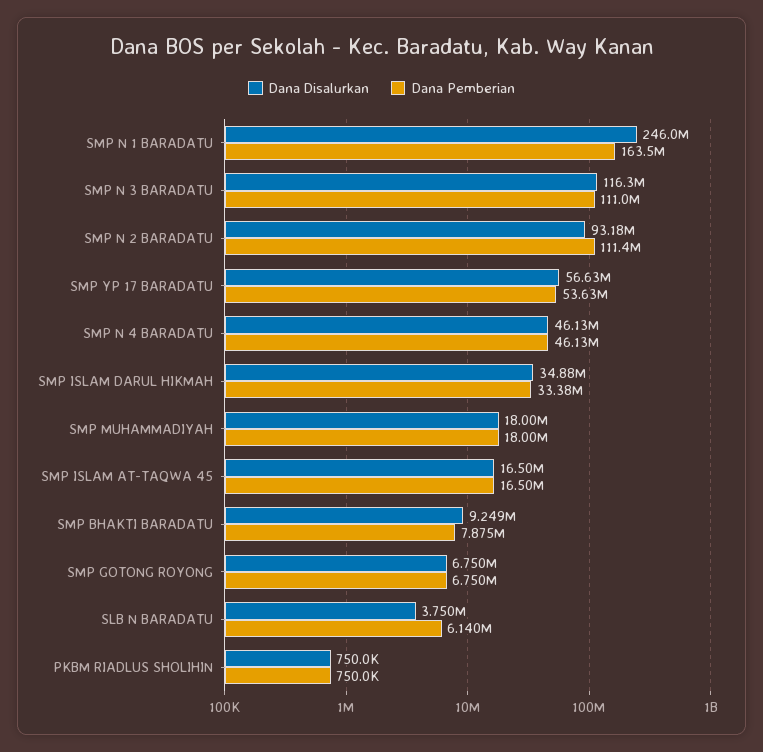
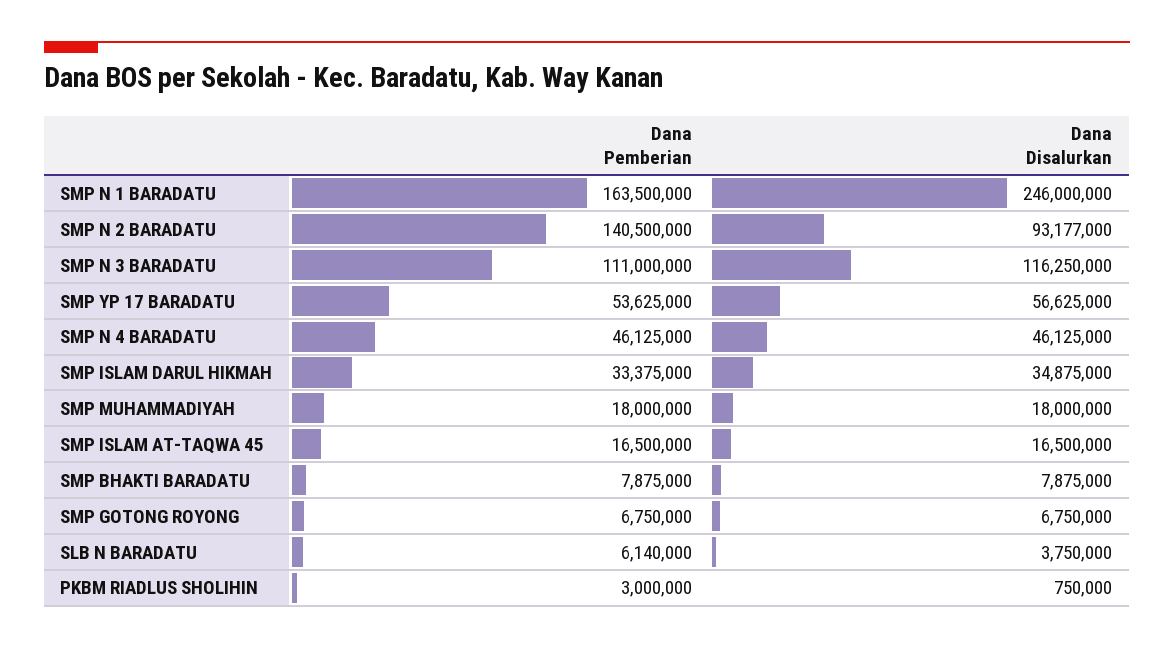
Dana Pemberian, SMP N 2 BARADATU: 111400000 -> 140500000
Dana Disalurkan, SMP BHAKTI BARADATU: 9249000 -> 7875000
Dana Pemberian, PKBM RIADLUS SHOLIHIN: 750000 -> 3000000

